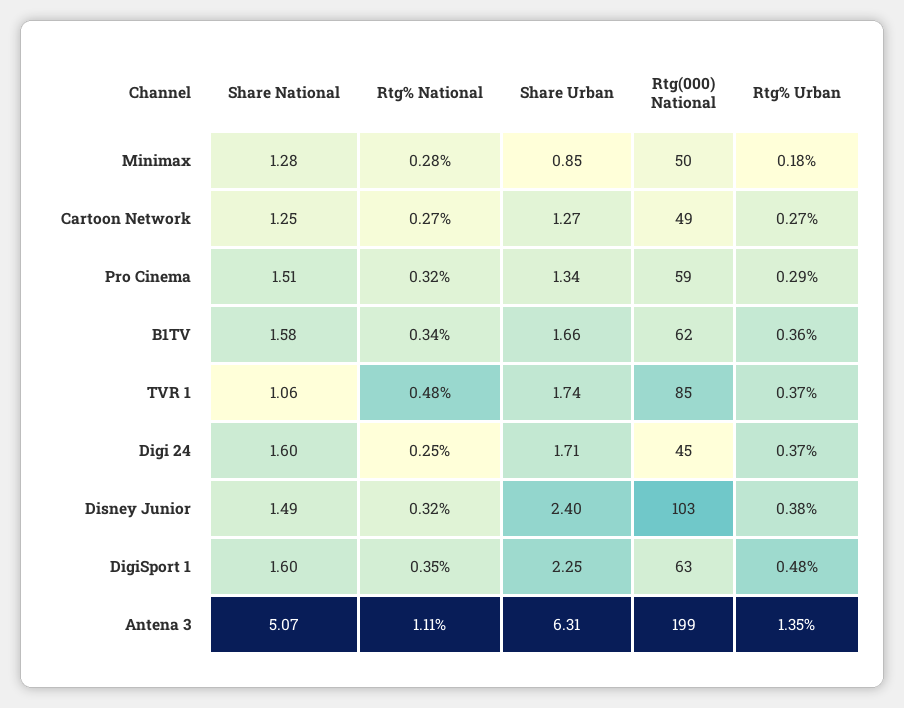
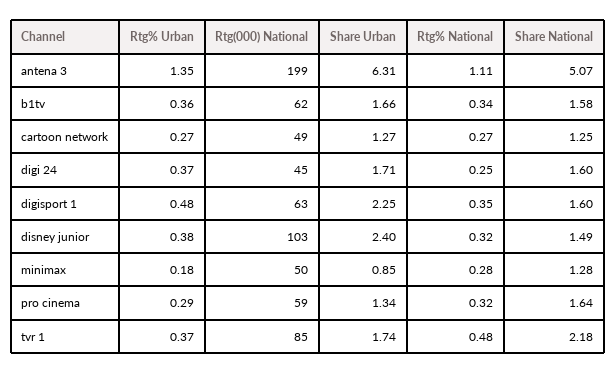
Share National, Pro Cinema: 1.51 -> 1.64
Share National, TVR 1: 1.06 -> 2.18

